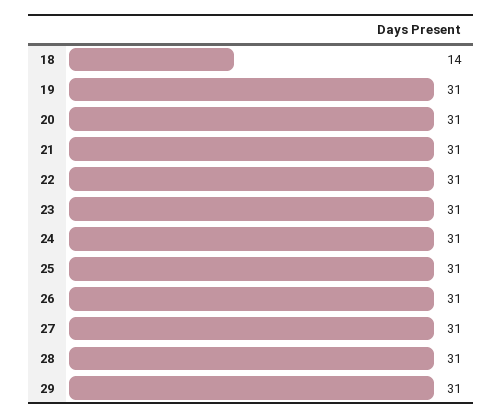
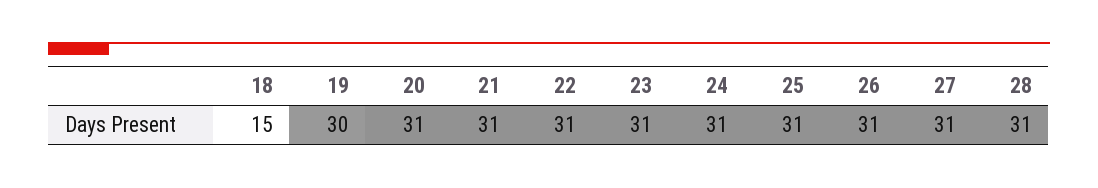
18: 14 -> 15
19: 31 -> 30
29: 31 -> none

